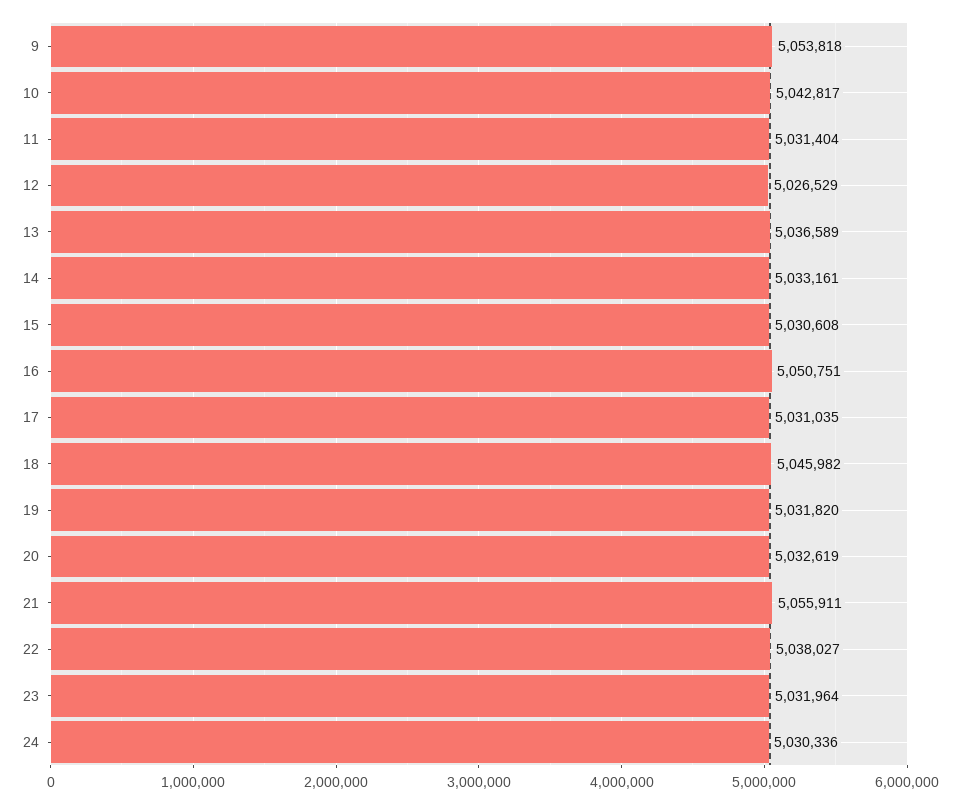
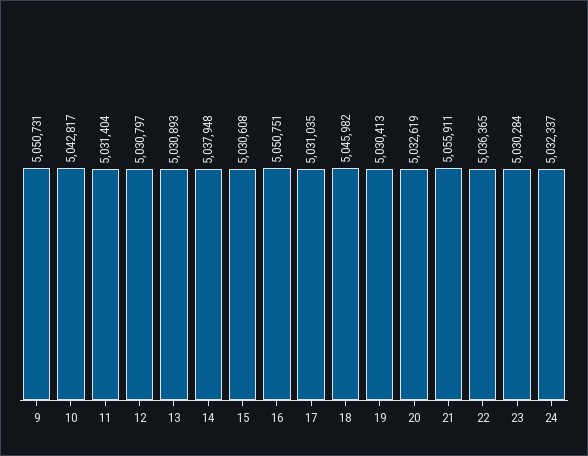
9: 5053818 -> 5050731
12: 5026529 -> 5030797
13: 5036589 -> 5030893
14: 5033161 -> 5037948
19: 5031820 -> 5030413
22: 5038027 -> 5036365
23: 5031964 -> 5030284
24: 5030336 -> 5032337

